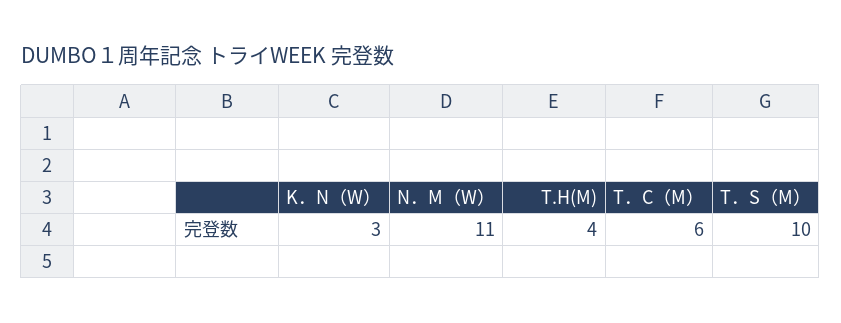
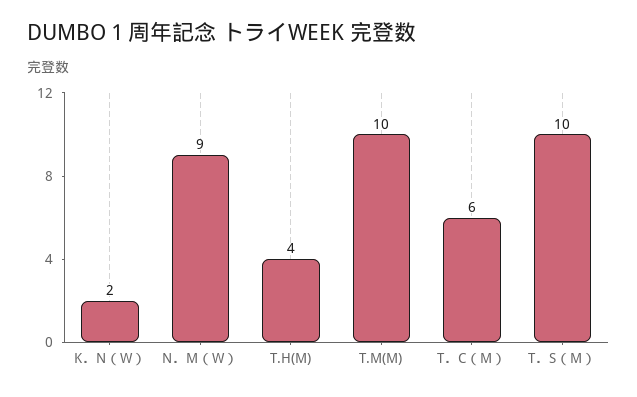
K．N（W）: 3 -> 2
N．M（W）: 11 -> 9
T.M(M): none -> 10

